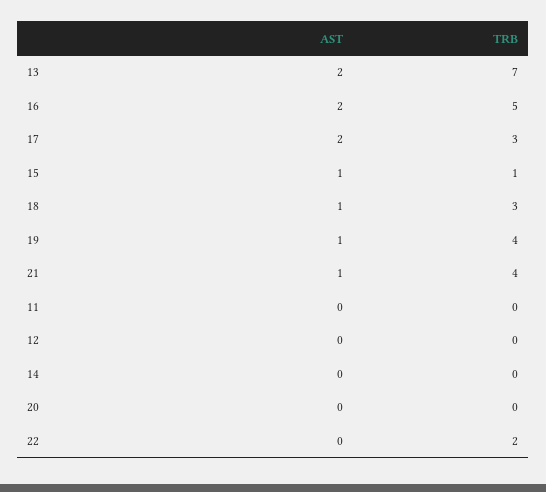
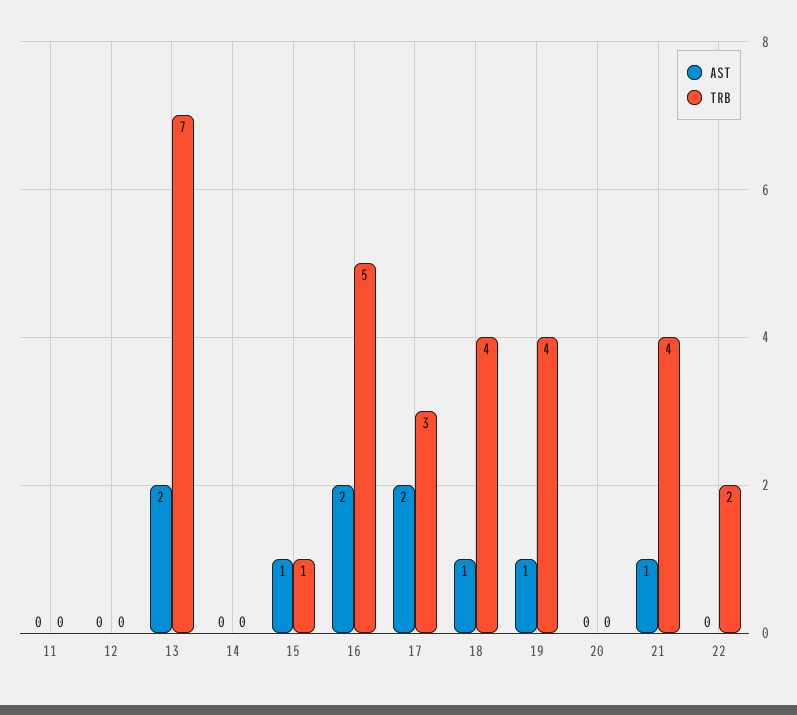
TRB, 18: 3 -> 4

